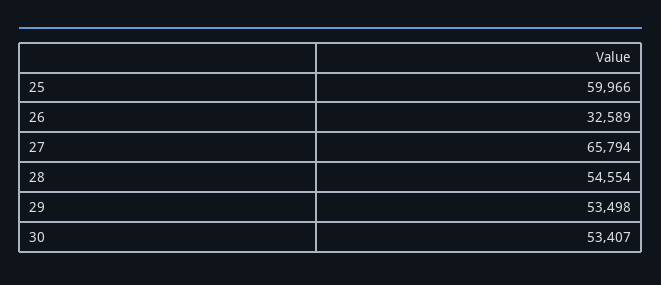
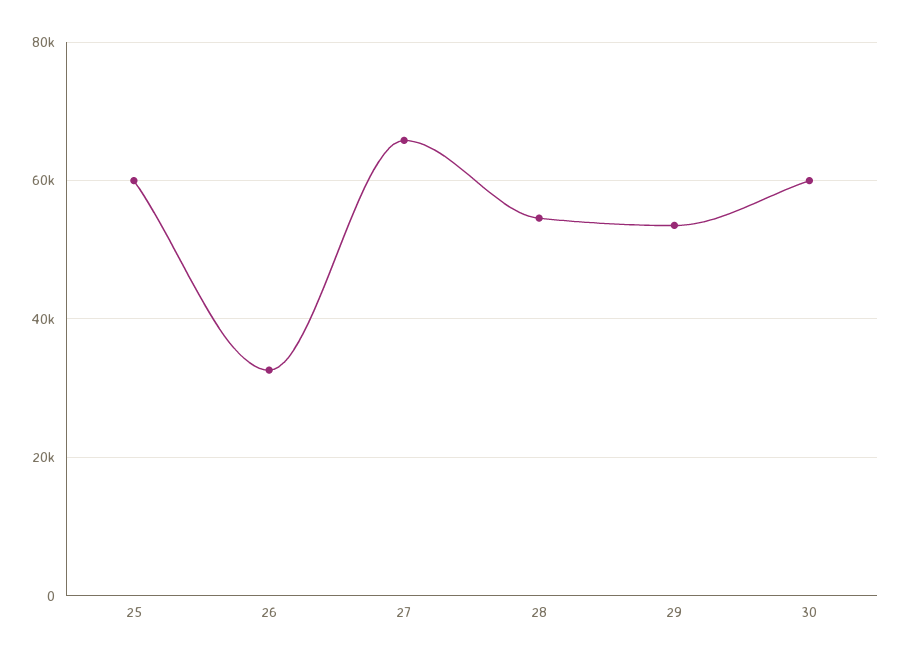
30: 53407 -> 60000

